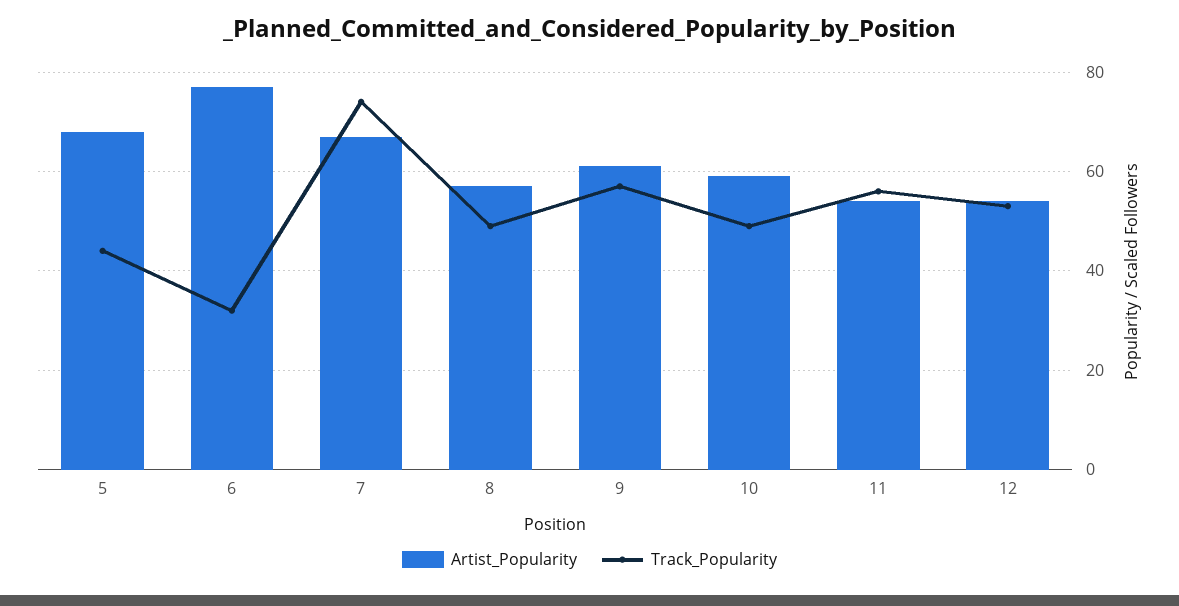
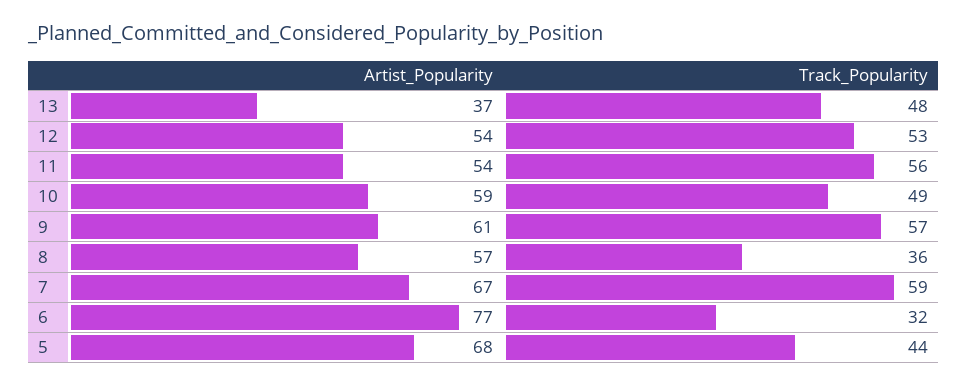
Track_Popularity, 7: 75 -> 59
Track_Popularity, 8: 50 -> 36
Artist_Popularity, 13: none -> 37
Track_Popularity, 13: none -> 48

